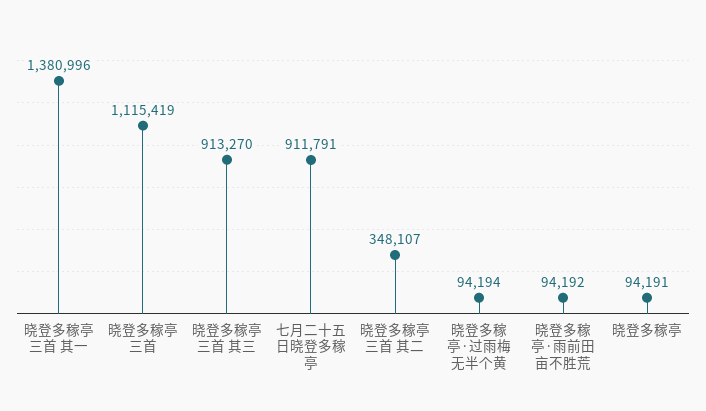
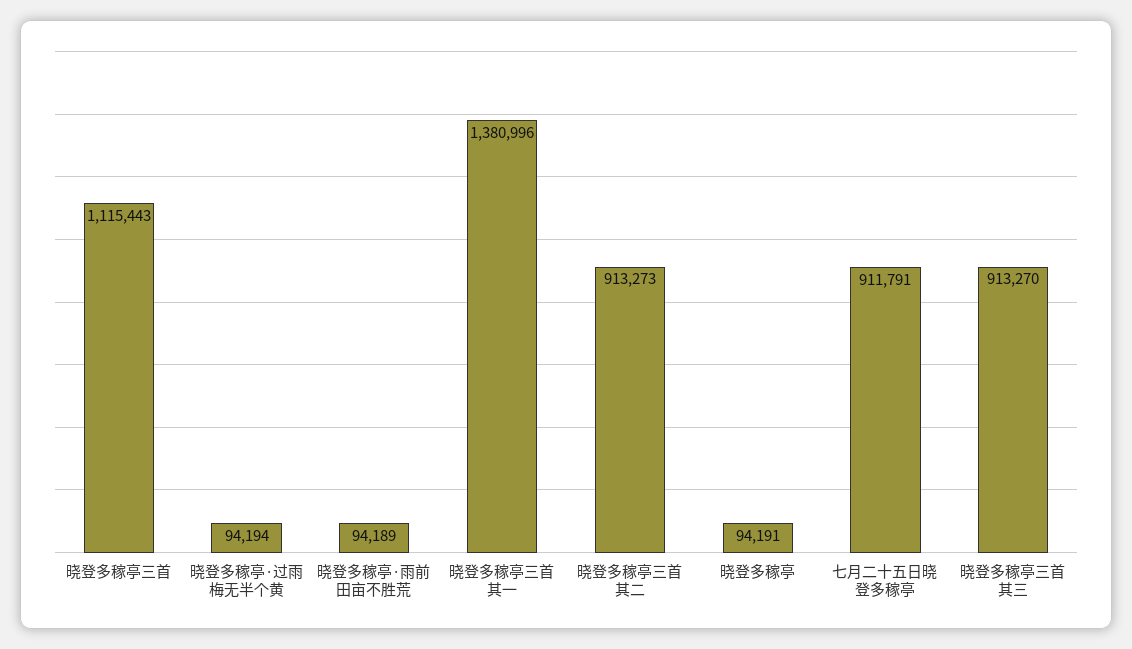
晓登多稼亭三首: 1115419 -> 1115443
晓登多稼亭三首 其二: 348107 -> 913273
晓登多稼亭·雨前田亩不胜荒: 94192 -> 94189

